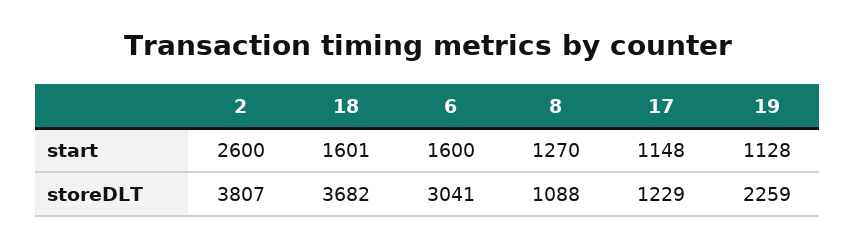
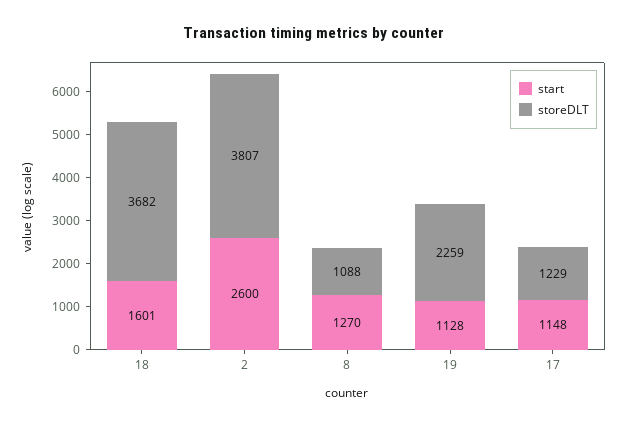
start, 6: 1600 -> none
storeDLT, 6: 3041 -> none

